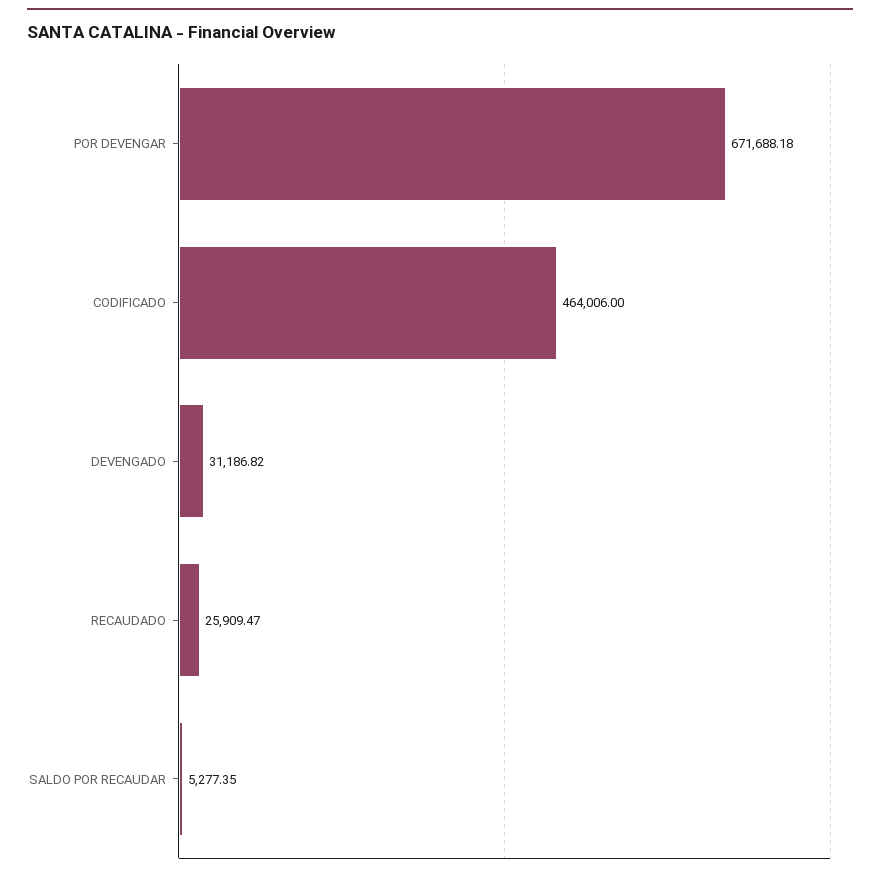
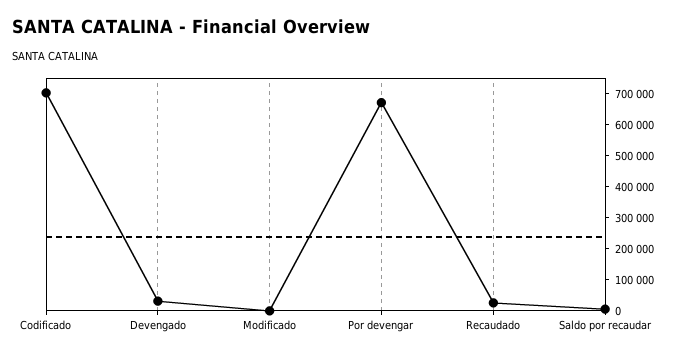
CODIFICADO: 464006 -> 700000
Modificado: none -> 0

